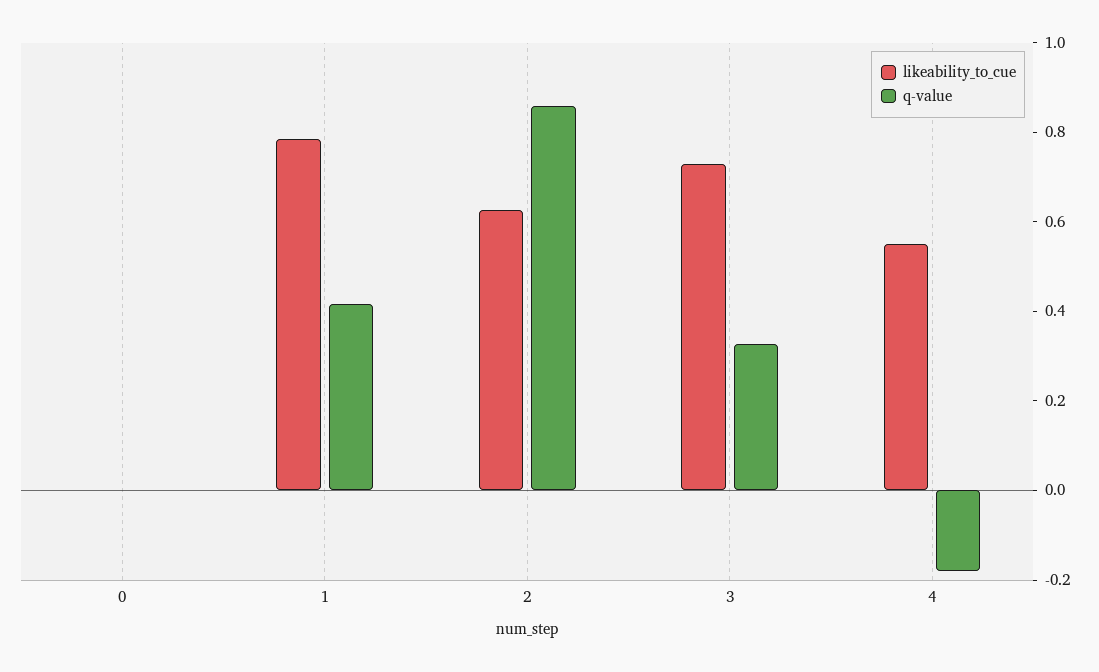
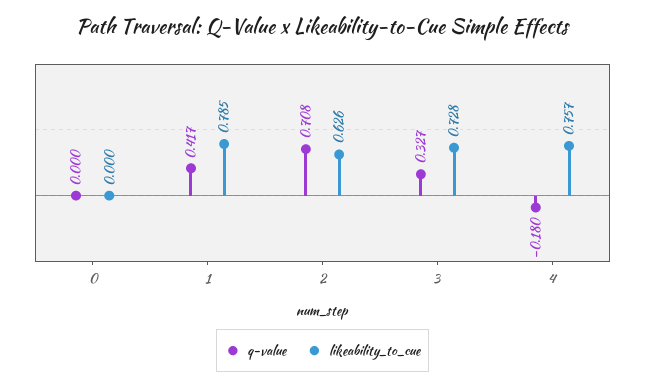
q-value, 2: 0.85 -> 0.708
likeability_to_cue, 4: 0.55 -> 0.757

